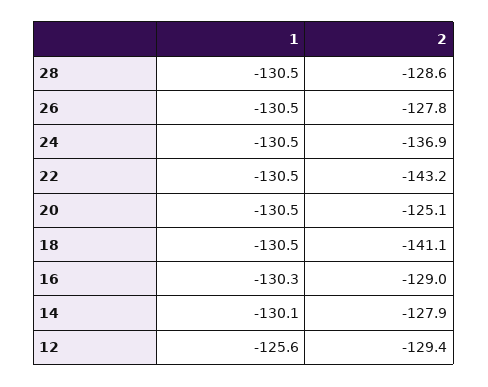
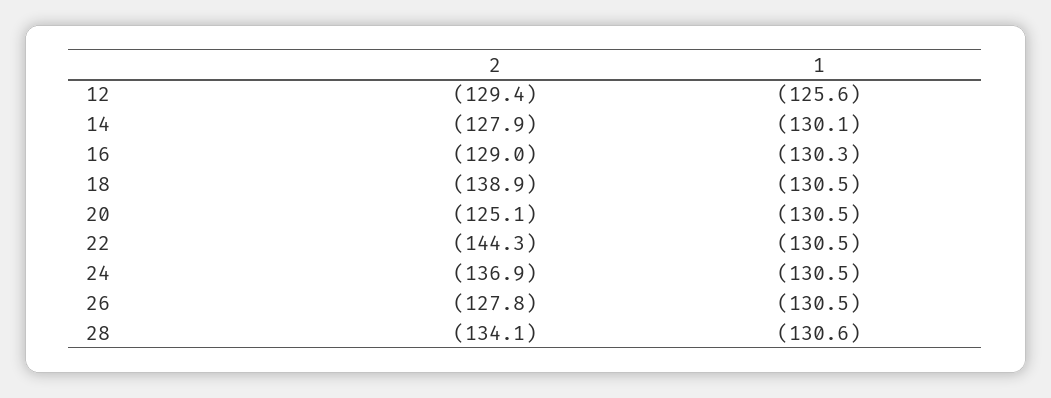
1, 28: -130.5 -> -130.6
2, 28: -128.6 -> -134.1
2, 22: -143.2 -> -144.3
2, 18: -141.1 -> -138.9

